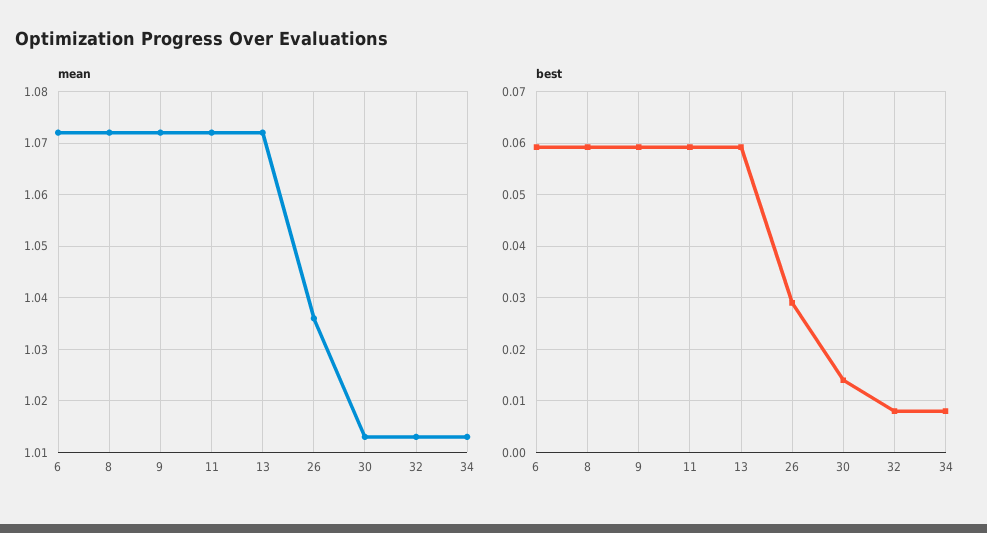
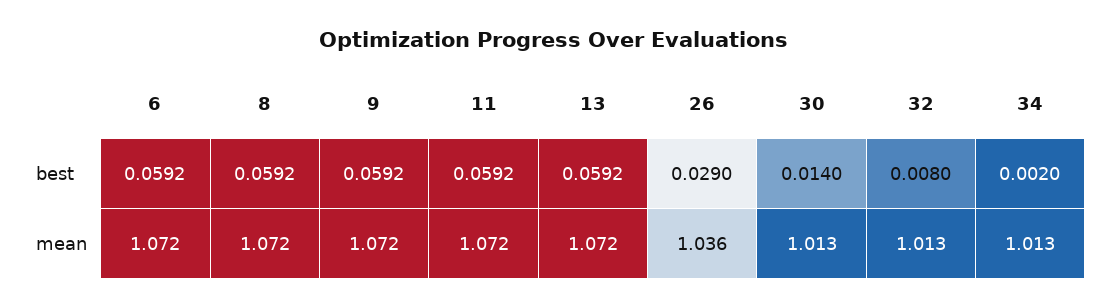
best, 34: 0.008 -> 0.002

